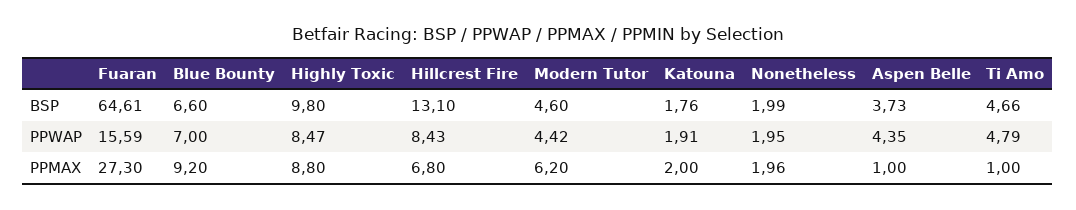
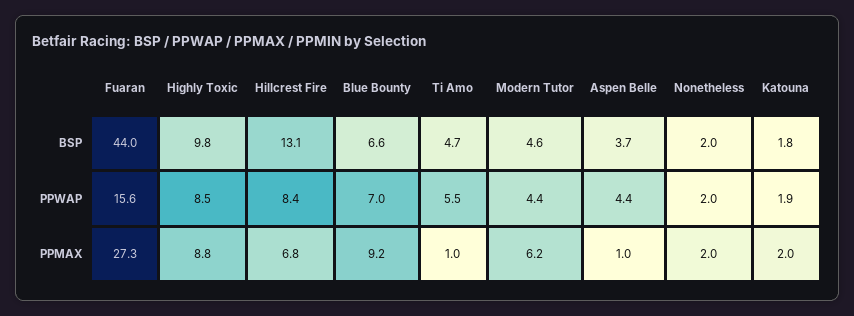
Fuaran, BSP: 64.61 -> 44
Ti Amo, PPWAP: 4.79 -> 5.5

